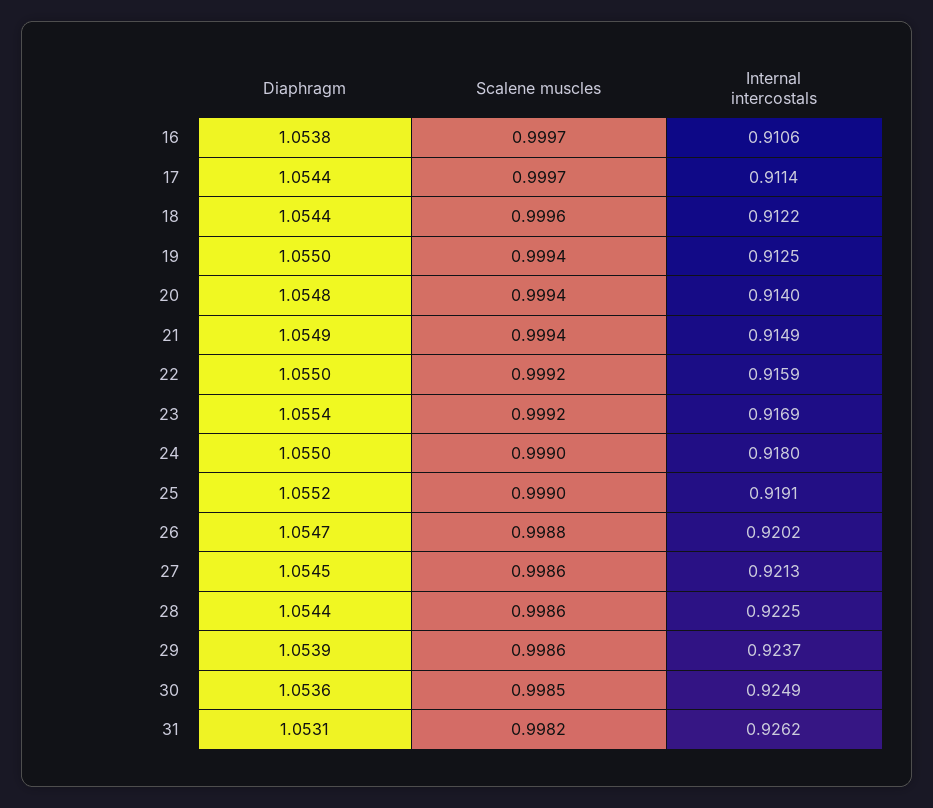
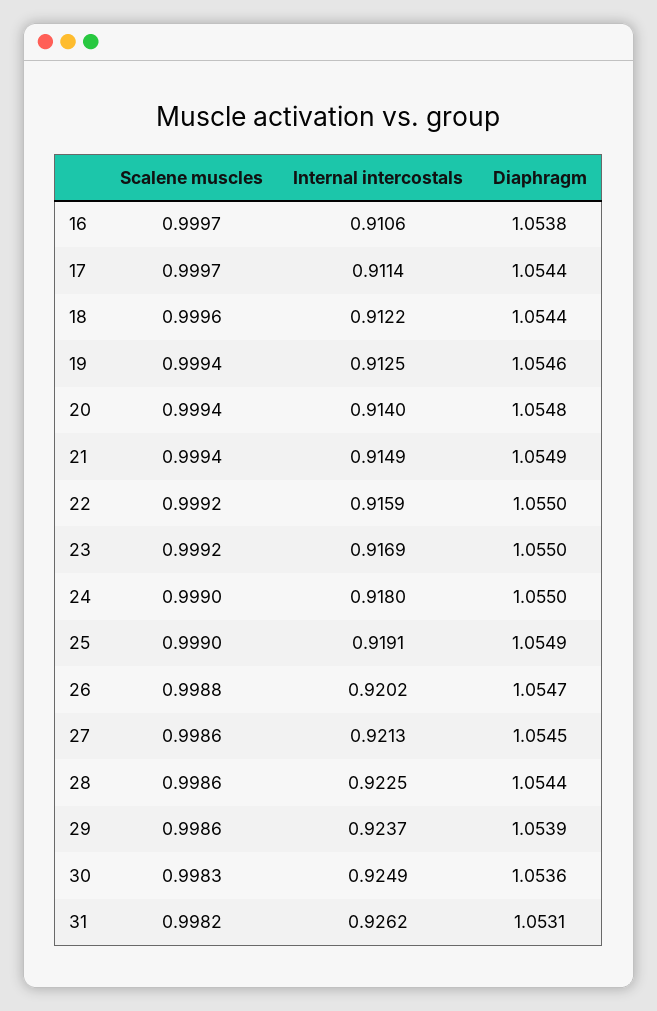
Diaphragm, 19: 1.055 -> 1.0546
Diaphragm, 23: 1.0554 -> 1.055
Diaphragm, 25: 1.0552 -> 1.0549
Scalene muscles, 30: 0.9985 -> 0.9983

